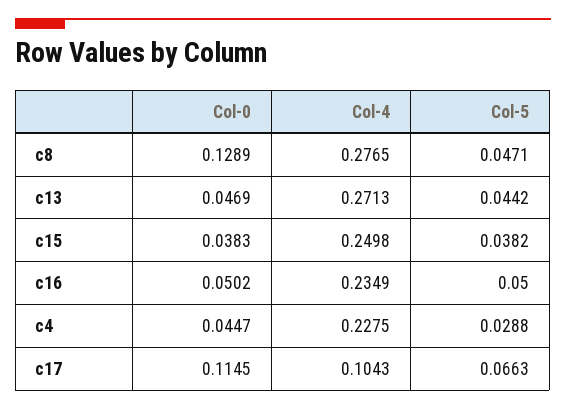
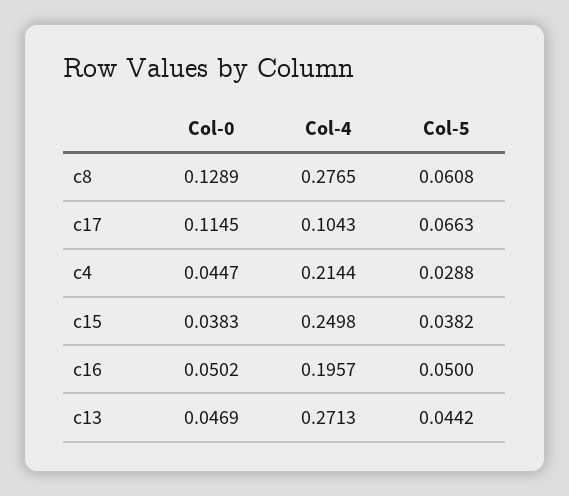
Col-5, c8: 0.0471 -> 0.0608
Col-4, c16: 0.2349 -> 0.1957
Col-4, c4: 0.2275 -> 0.2144

